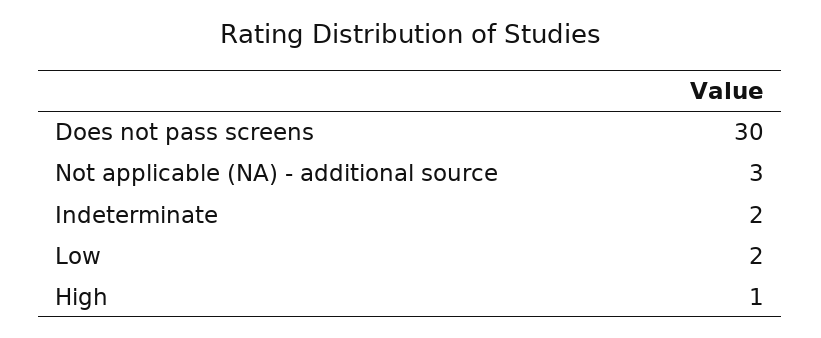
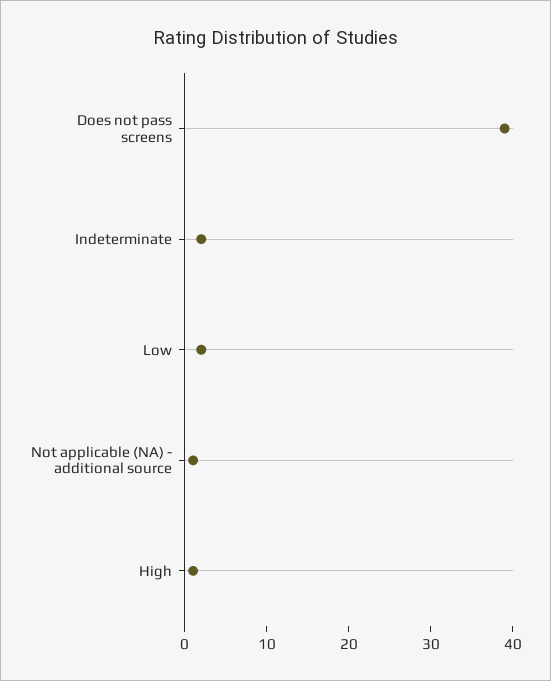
Does not pass screens: 30 -> 39
Not applicable (NA) - additional source: 3 -> 1

